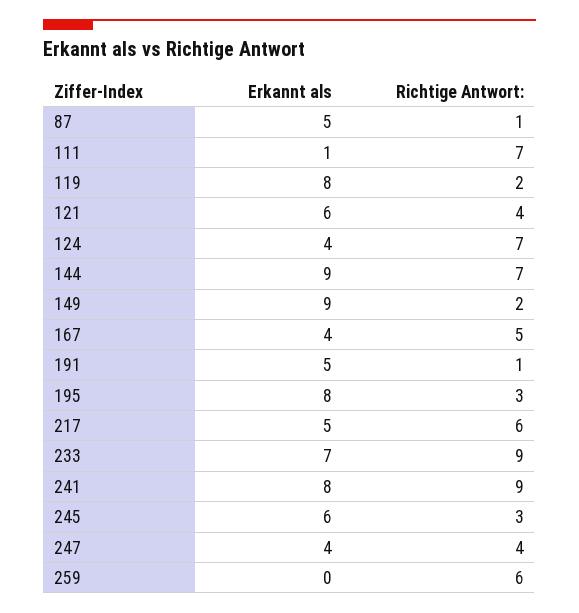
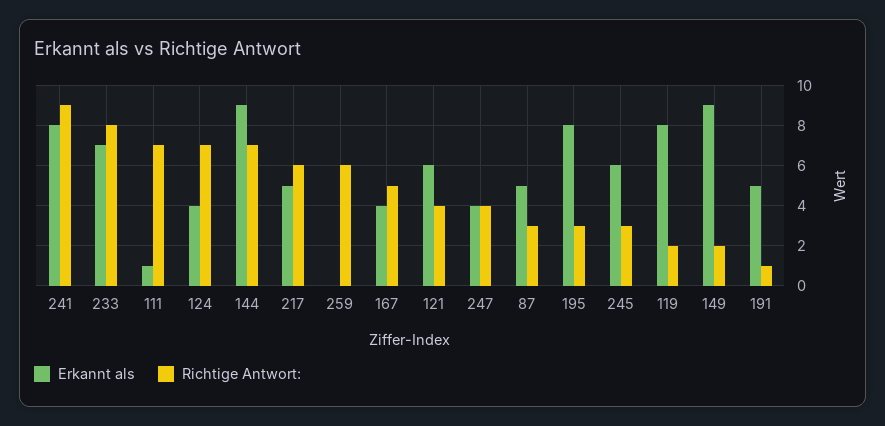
Richtige Antwort:, 87: 1 -> 3
Richtige Antwort:, 233: 9 -> 8

